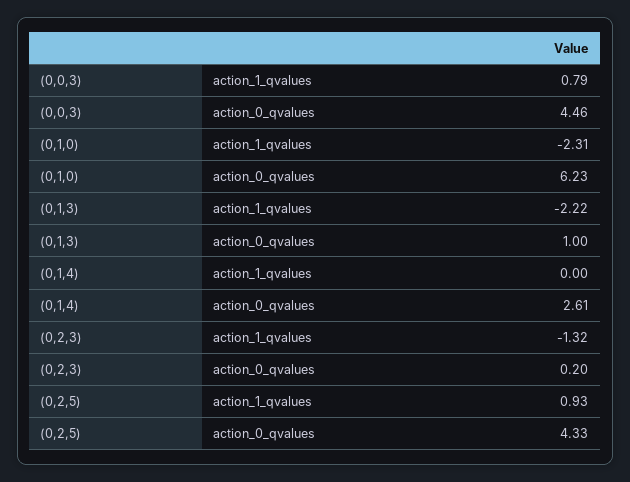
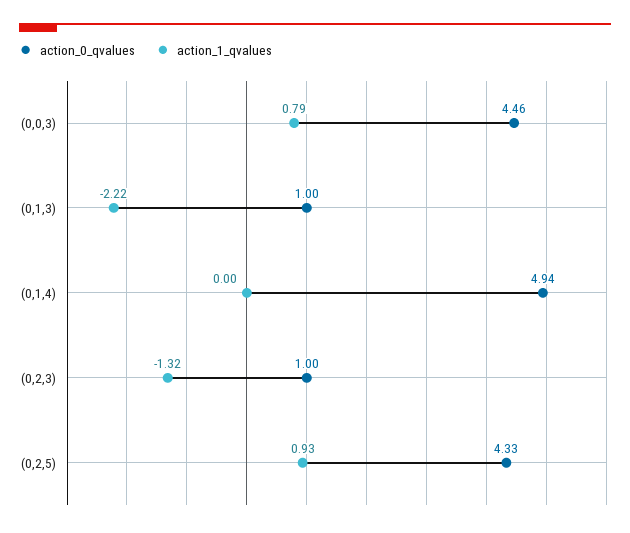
action_1_qvalues, (0,1,0): -2.31 -> none
action_0_qvalues, (0,1,0): 6.23 -> none
action_0_qvalues, (0,1,4): 2.61 -> 4.94
action_0_qvalues, (0,2,3): 0.2 -> 1

